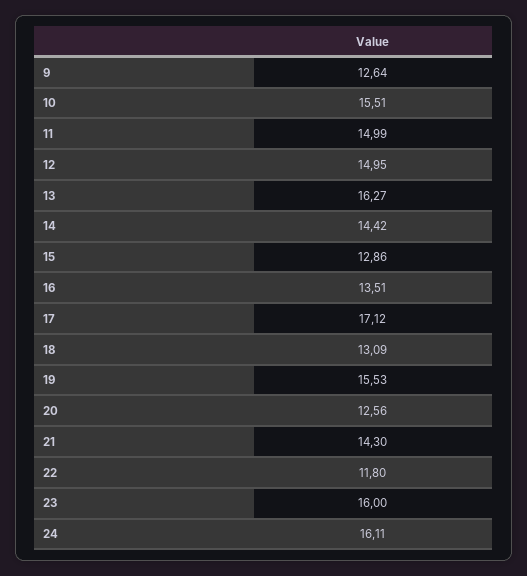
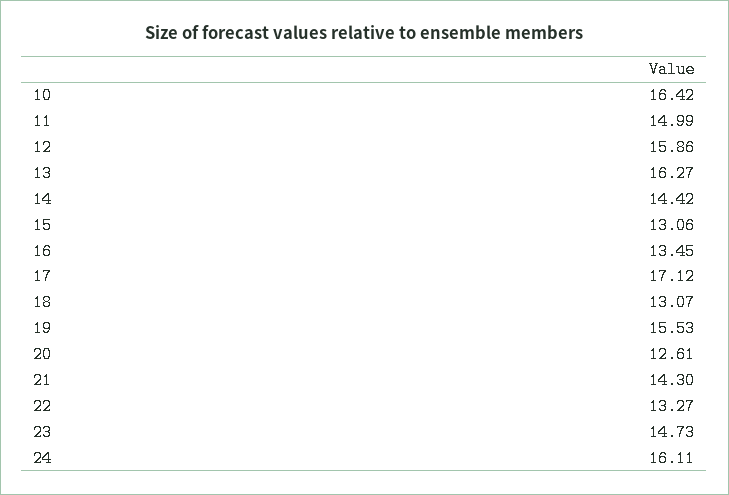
9: 12.64 -> none
10: 15.51 -> 16.42
12: 14.95 -> 15.86
15: 12.86 -> 13.06
16: 13.51 -> 13.45
18: 13.09 -> 13.07
20: 12.56 -> 12.61
22: 11.8 -> 13.27
23: 16 -> 14.73

